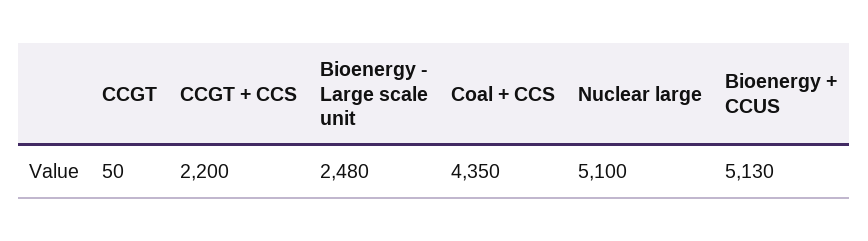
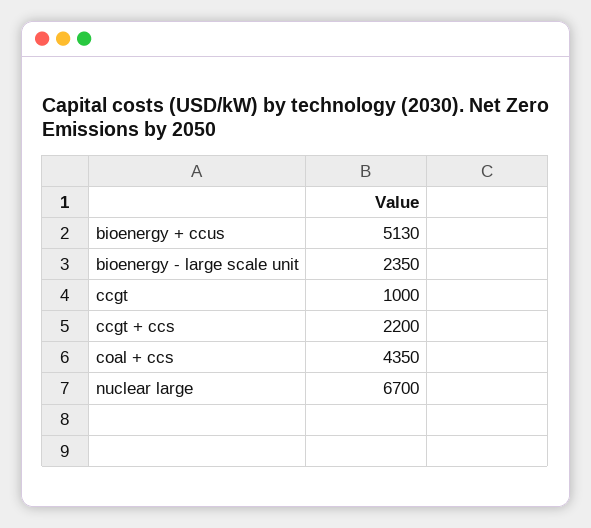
CCGT: 50 -> 1000
Bioenergy - Large scale unit: 2480 -> 2350
Nuclear large: 5100 -> 6700

